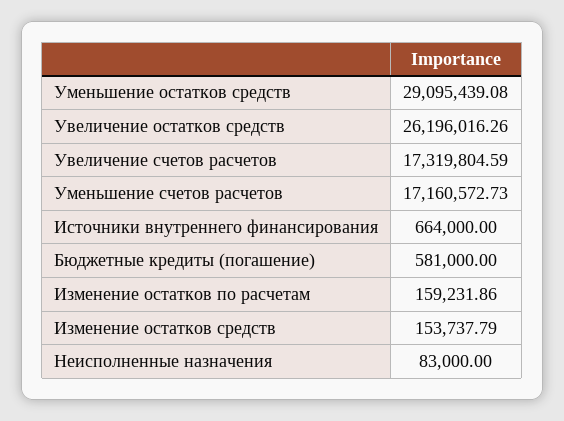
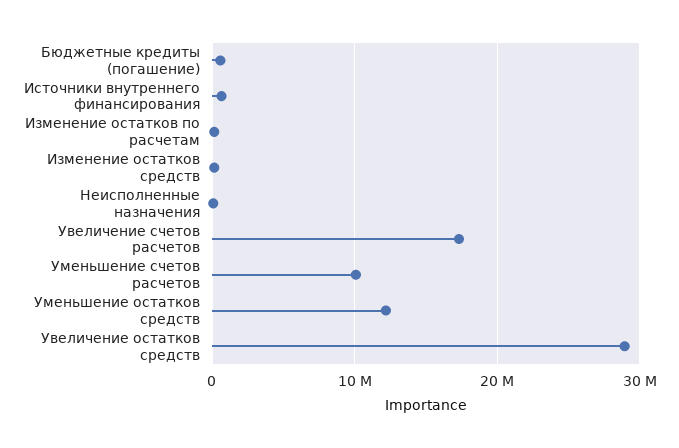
Уменьшение остатков средств: 29095439.08 -> 12000000
Увеличение остатков средств: 26196016.26 -> 29000000
Уменьшение счетов расчетов: 17160572.73 -> 10000000

